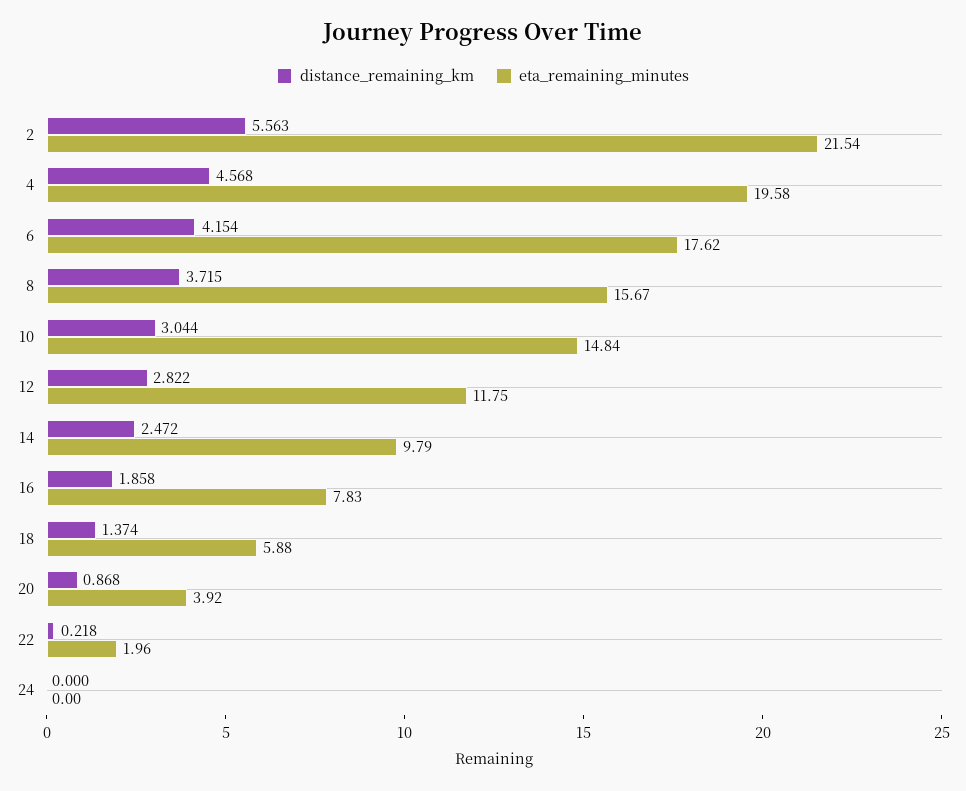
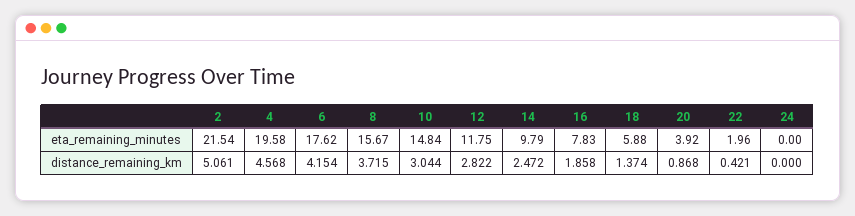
distance_remaining_km, 2: 5.563 -> 5.061
distance_remaining_km, 22: 0.218 -> 0.421

